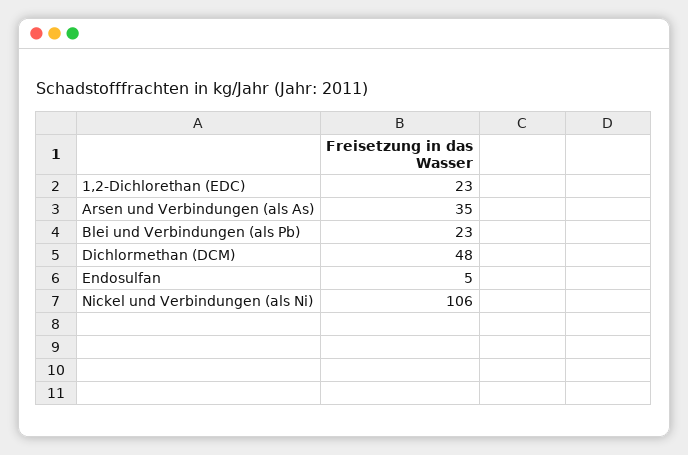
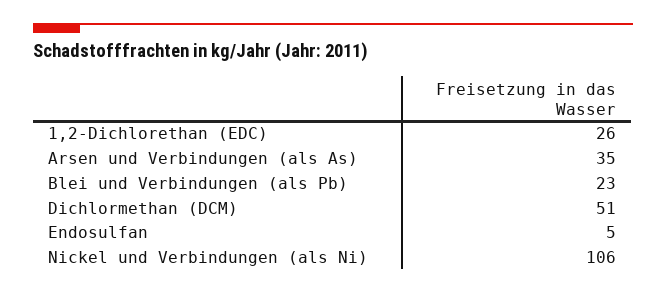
1,2-Dichlorethan (EDC): 23 -> 26
Dichlormethan (DCM): 48 -> 51

